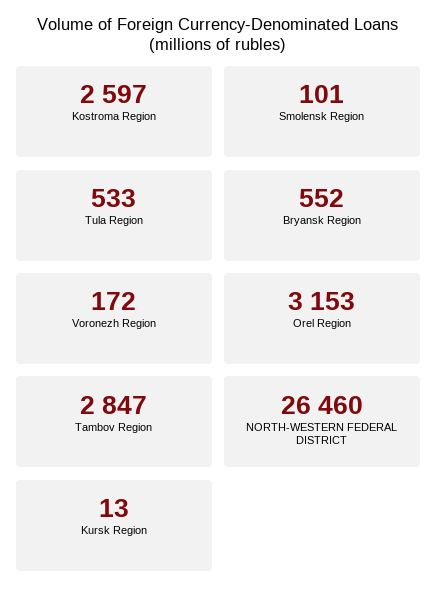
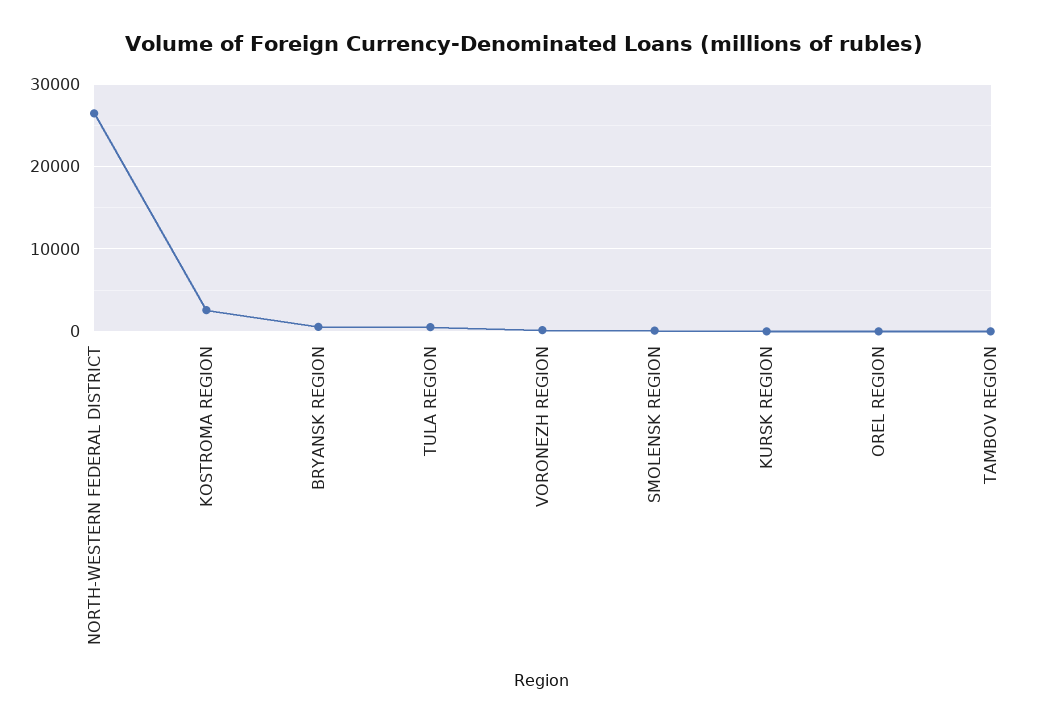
Orel Region: 3153 -> 0
Tambov Region: 2847 -> 0

